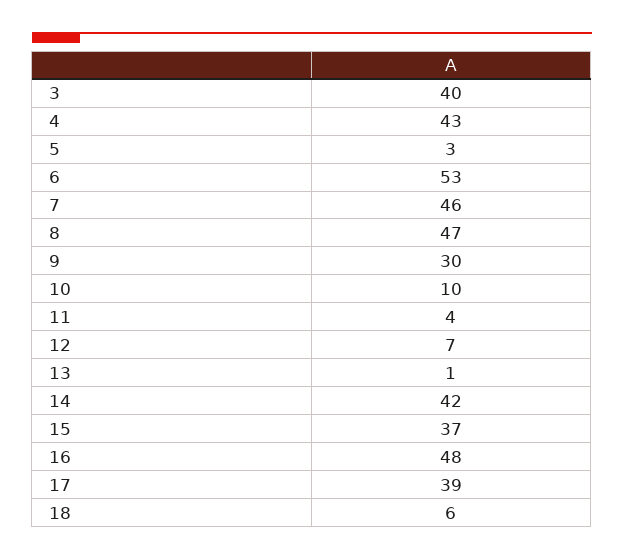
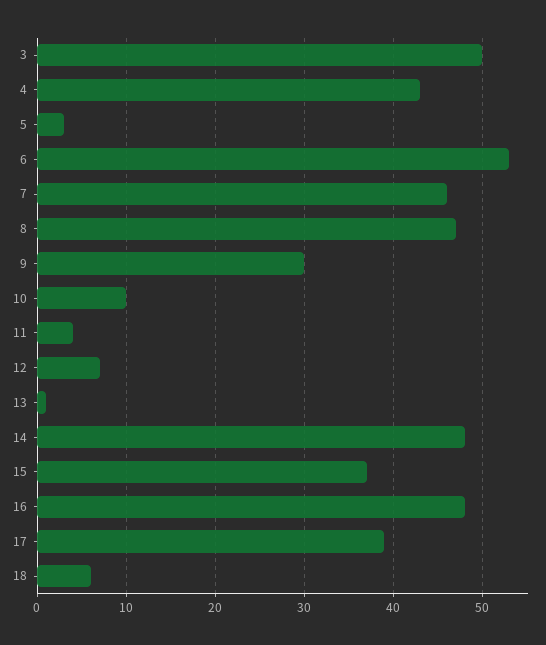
3: 40 -> 50
14: 42 -> 48

